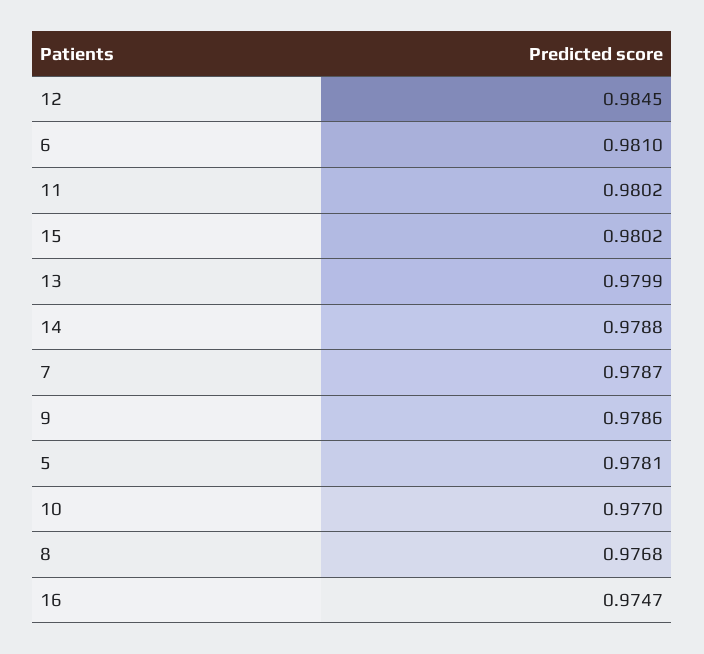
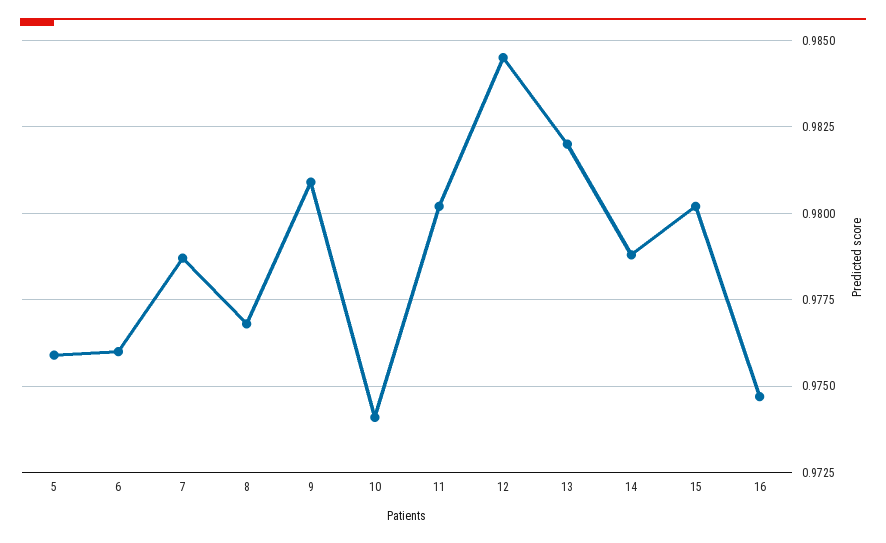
6: 0.981 -> 0.976
13: 0.9799 -> 0.982
9: 0.9786 -> 0.981
5: 0.9781 -> 0.976
10: 0.977 -> 0.974

